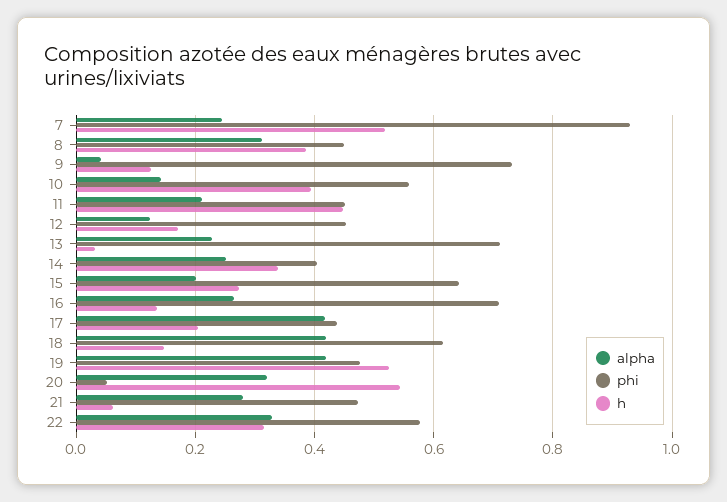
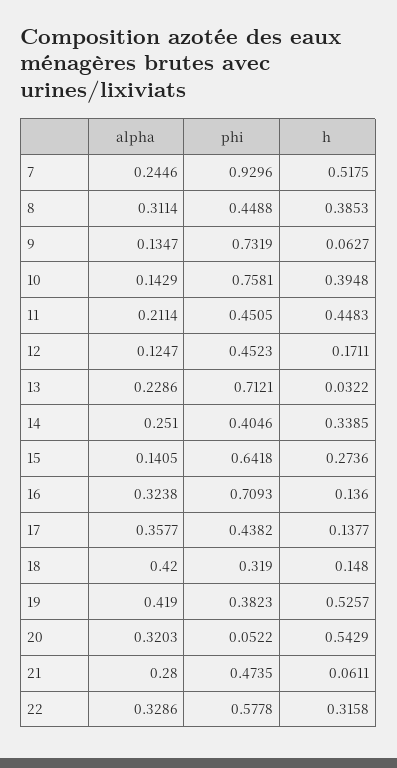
alpha, 9: 0.04 -> 0.1347
h, 9: 0.12 -> 0.0627
phi, 10: 0.56 -> 0.7581
alpha, 15: 0.2 -> 0.1405
alpha, 16: 0.26 -> 0.3238
alpha, 17: 0.42 -> 0.3577
h, 17: 0.2 -> 0.1377
phi, 18: 0.62 -> 0.319
phi, 19: 0.48 -> 0.3823

